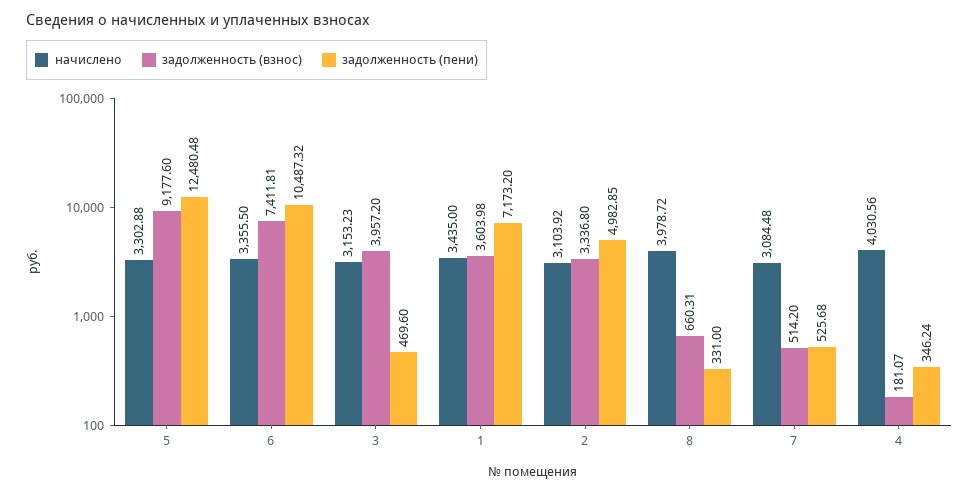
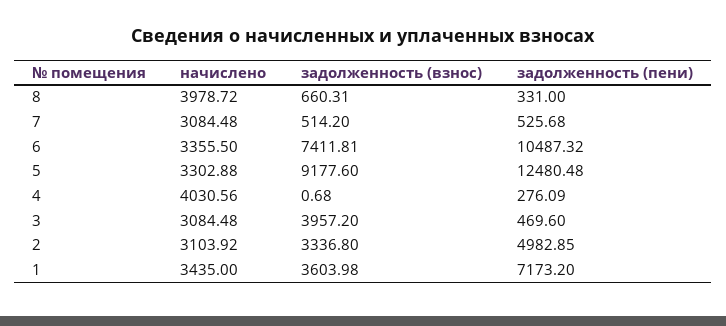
начислено, 3: 3153.23 -> 3084.48
задолженность (взнос), 4: 181.07 -> 0.68
задолженность (пени), 4: 346.24 -> 276.09

